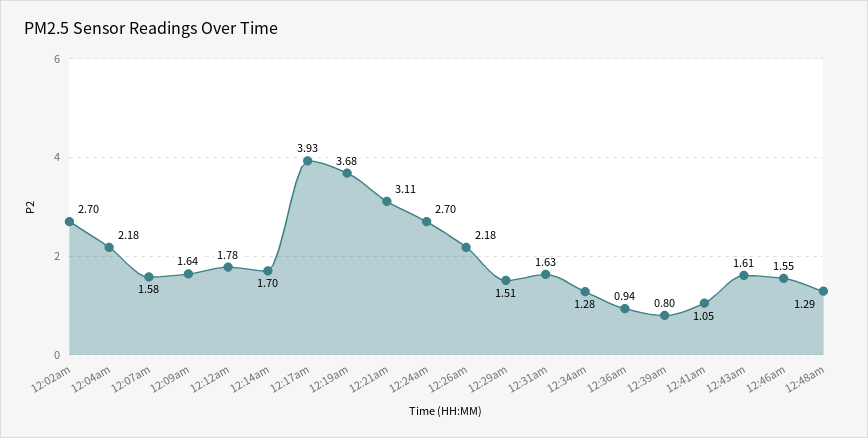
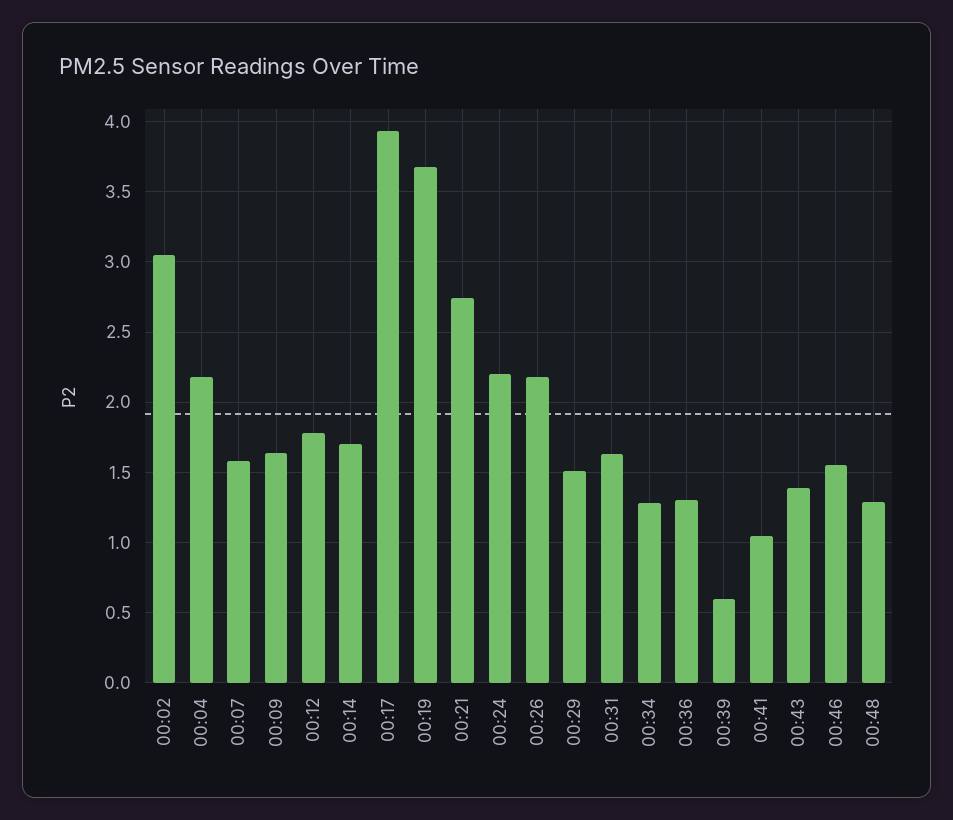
12:02am: 2.7 -> 3.05
12:21am: 3.11 -> 2.75
12:24am: 2.7 -> 2.2
12:36am: 0.94 -> 1.3
12:39am: 0.8 -> 0.6
12:43am: 1.61 -> 1.4

